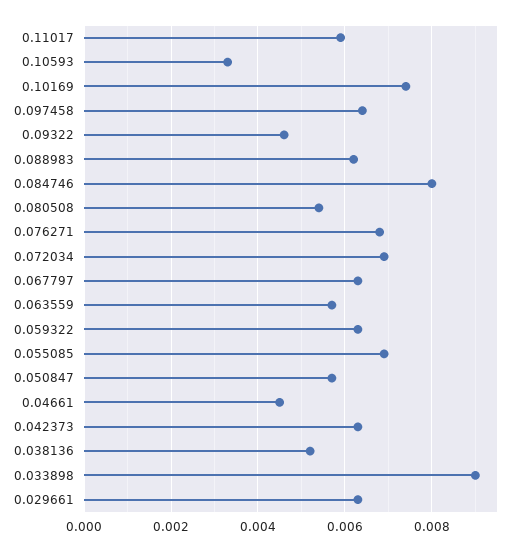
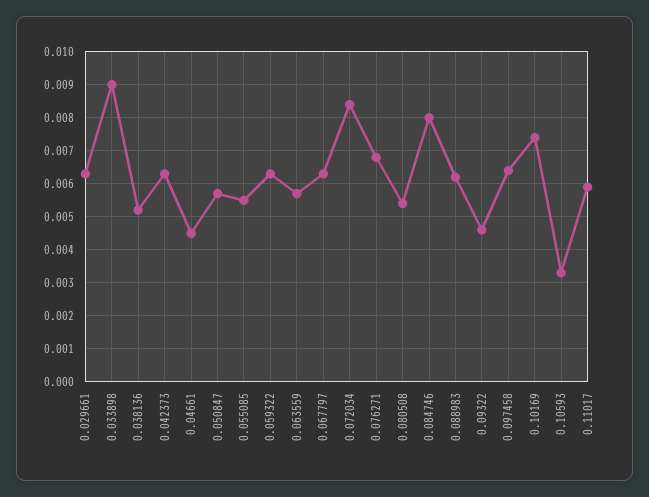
0.072034: 0.007 -> 0.0085
0.055085: 0.007 -> 0.0055

